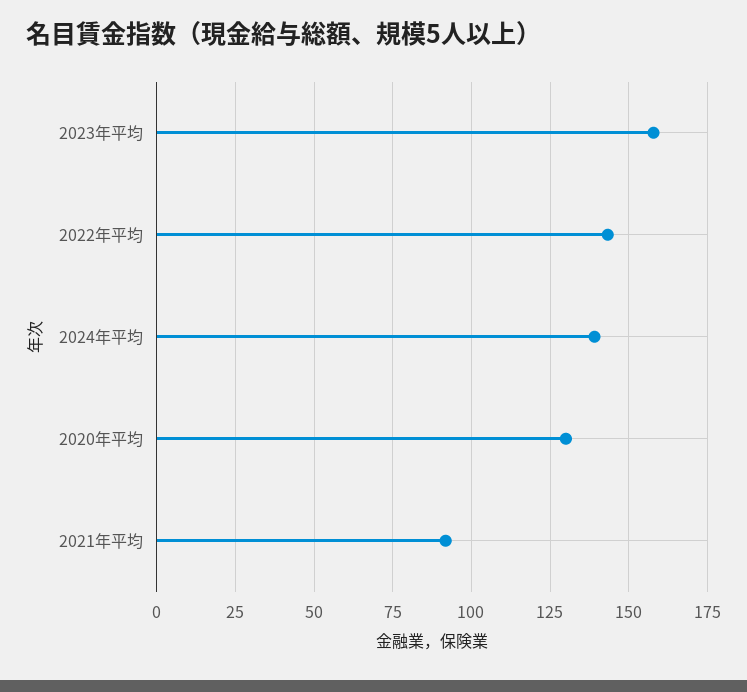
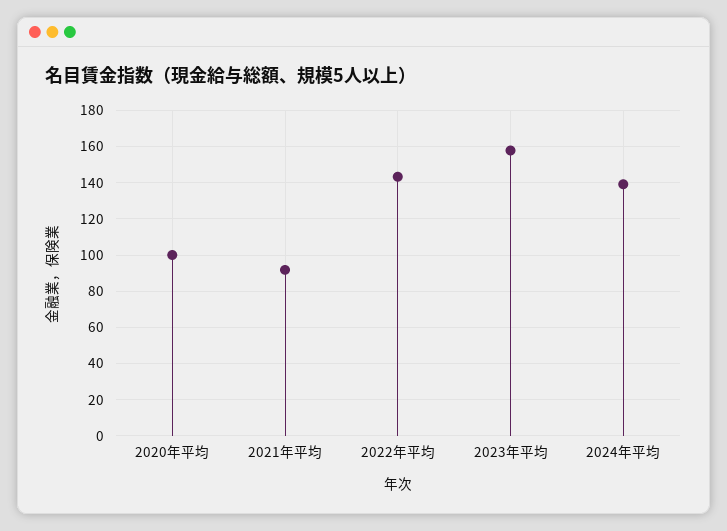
2020年平均: 130 -> 100

